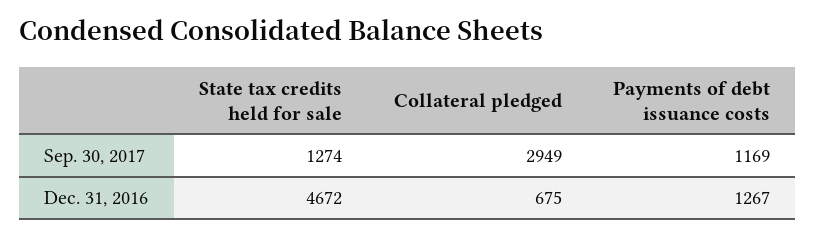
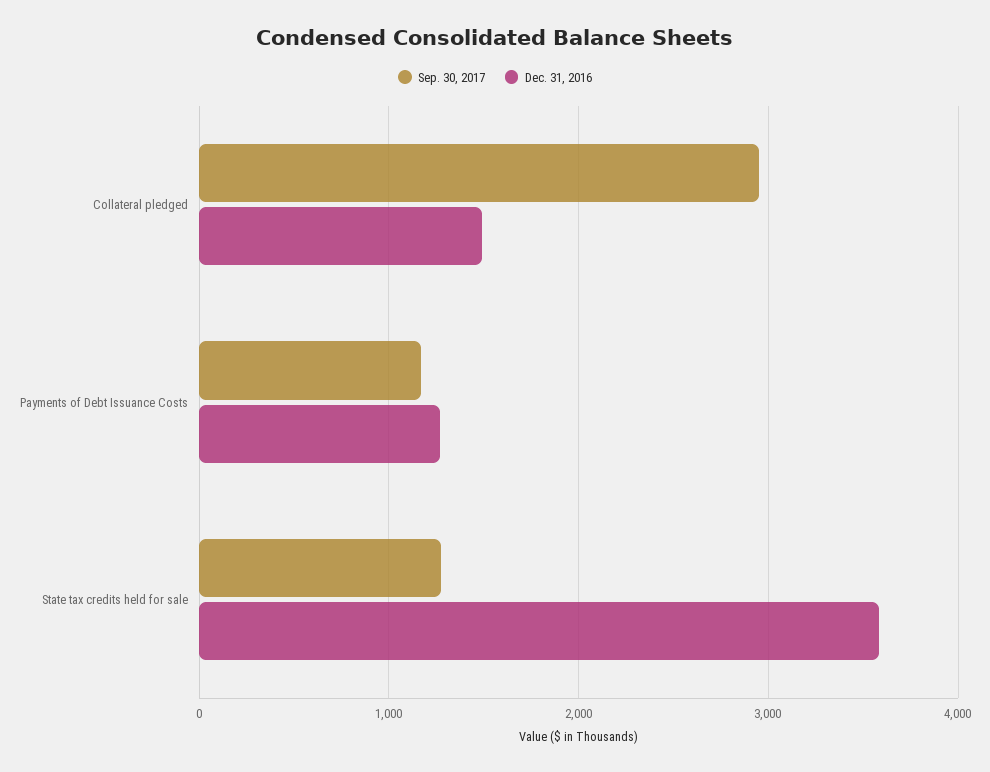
Dec. 31, 2016, State tax credits held for sale: 4672 -> 3600
Dec. 31, 2016, Collateral pledged: 675 -> 1500

